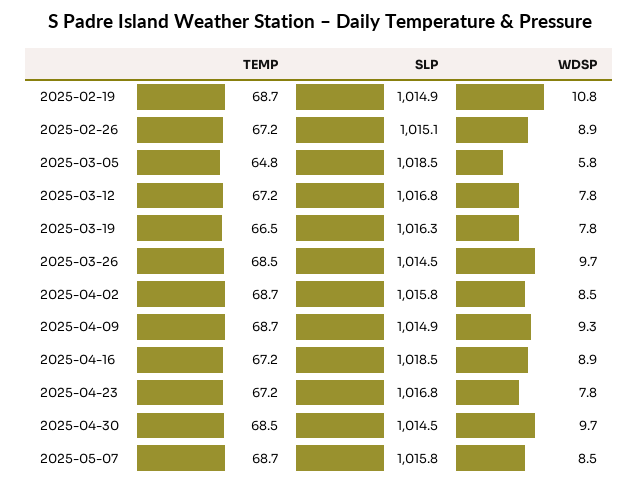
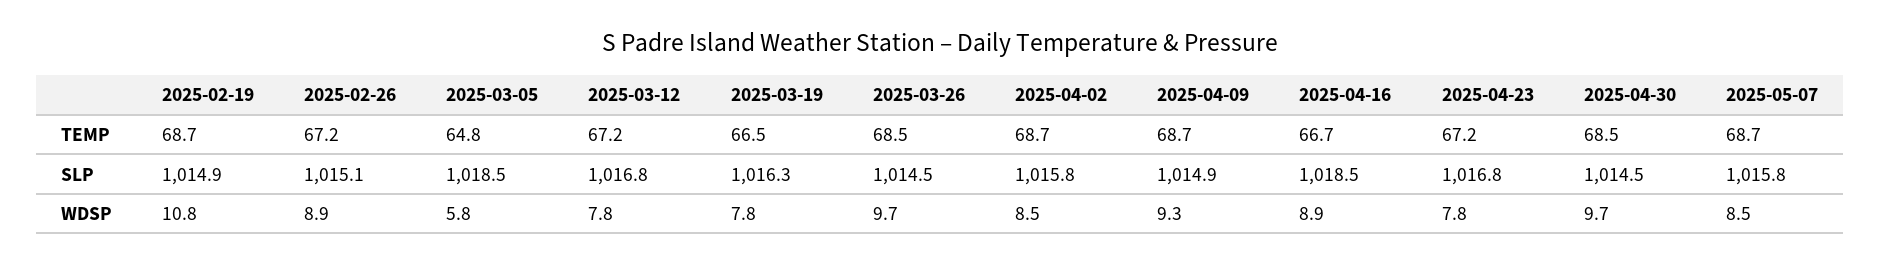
TEMP, 2025-04-16: 67.2 -> 66.7

